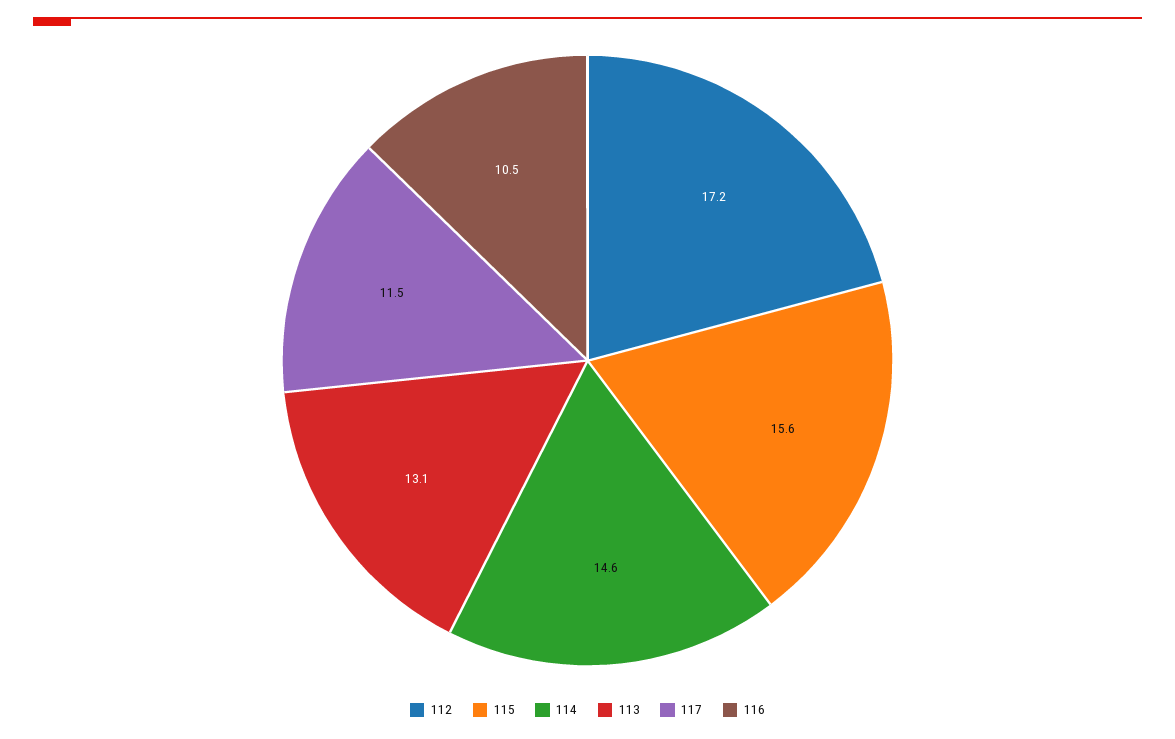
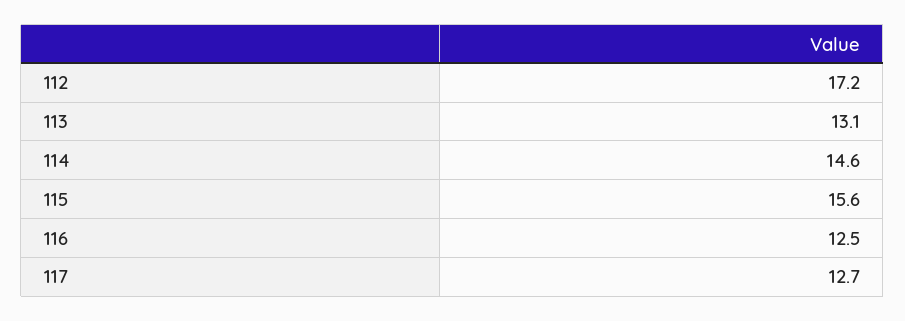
117: 11.5 -> 12.7
116: 10.5 -> 12.5

